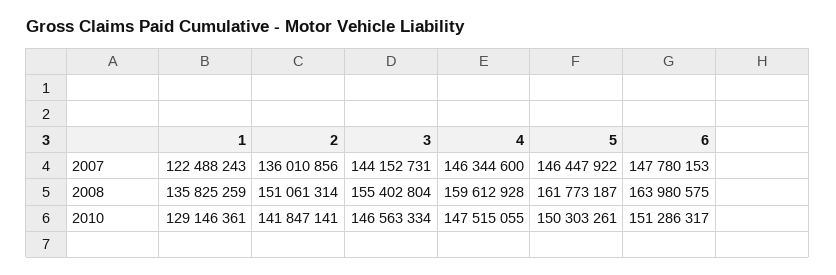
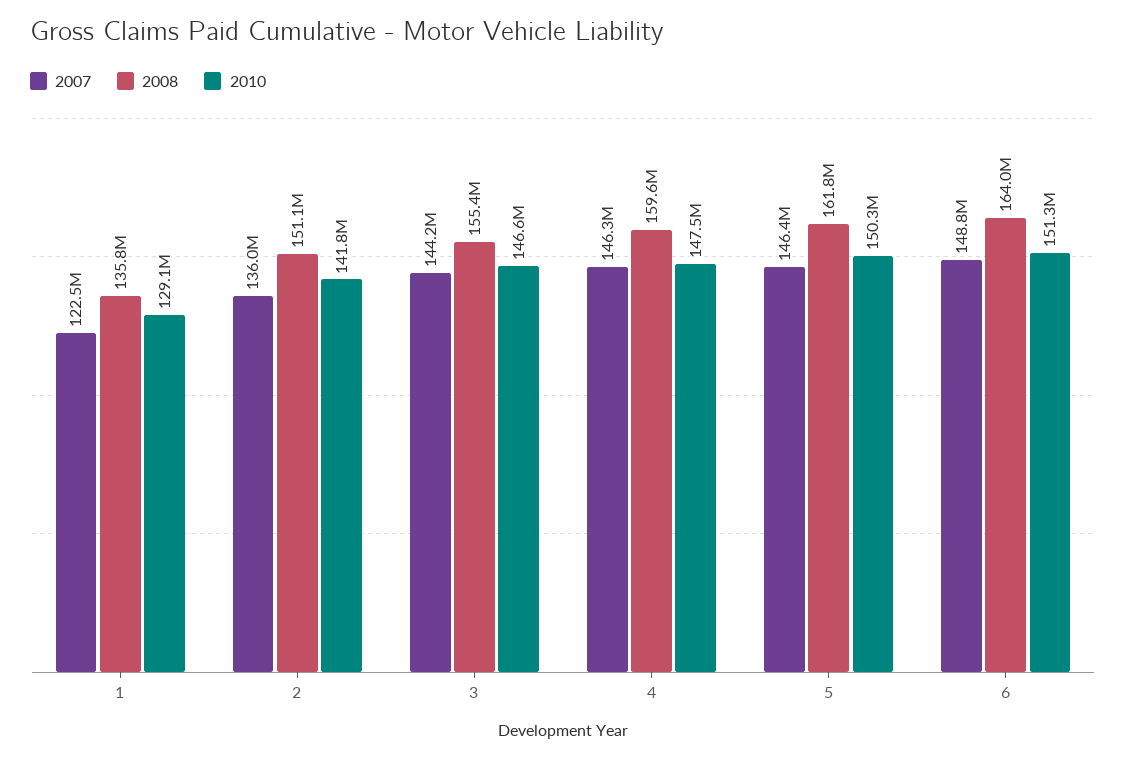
2007, 6: 147780153 -> 148800000

